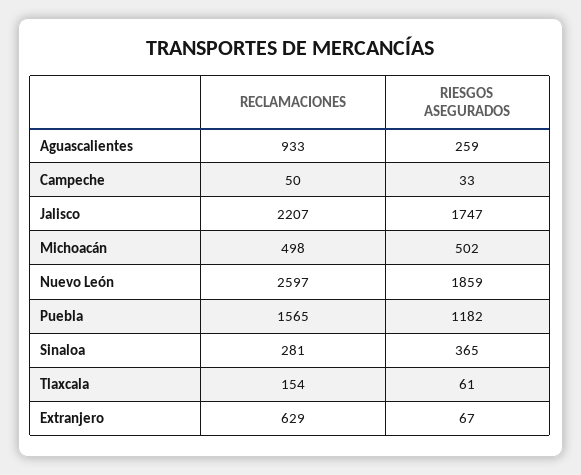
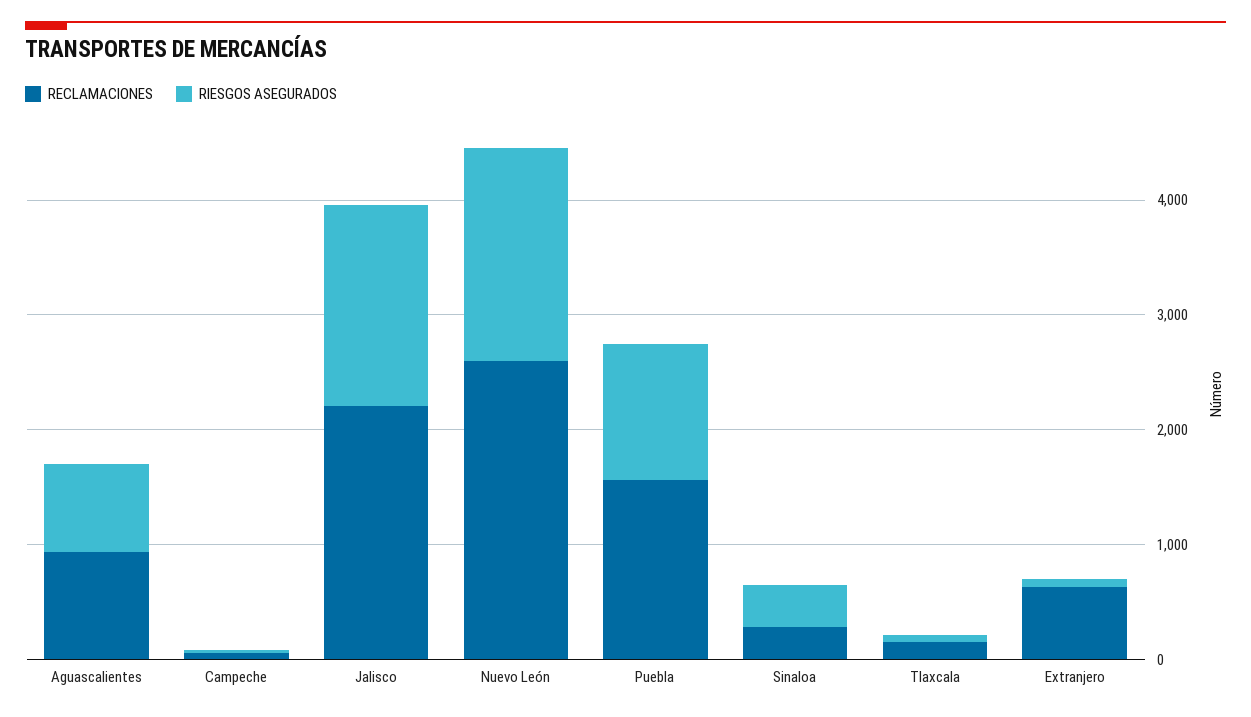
RIESGOS ASEGURADOS, Aguascalientes: 259 -> 800
RECLAMACIONES, Michoacán: 498 -> none
RIESGOS ASEGURADOS, Michoacán: 502 -> none

